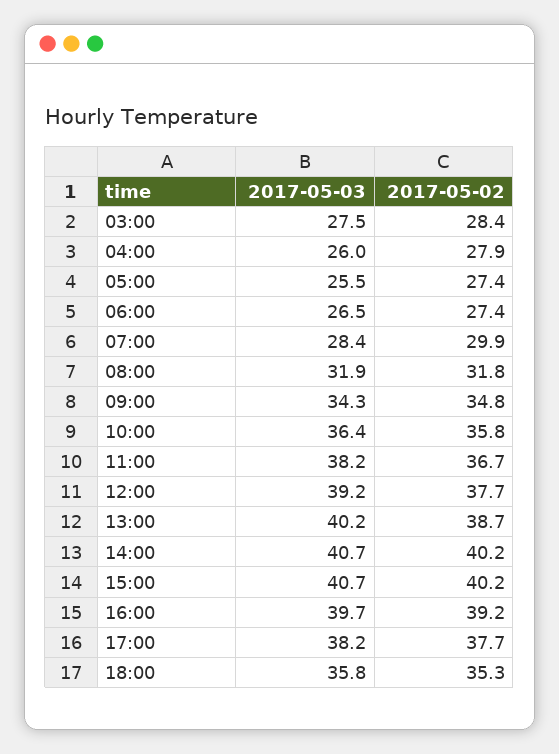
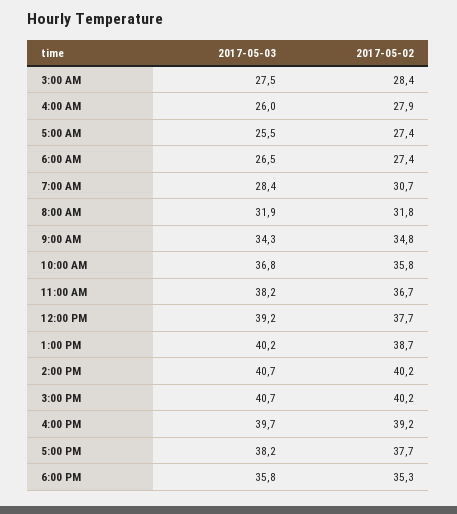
2017-05-02, 07:00: 29.9 -> 30.7
2017-05-03, 10:00: 36.4 -> 36.8

